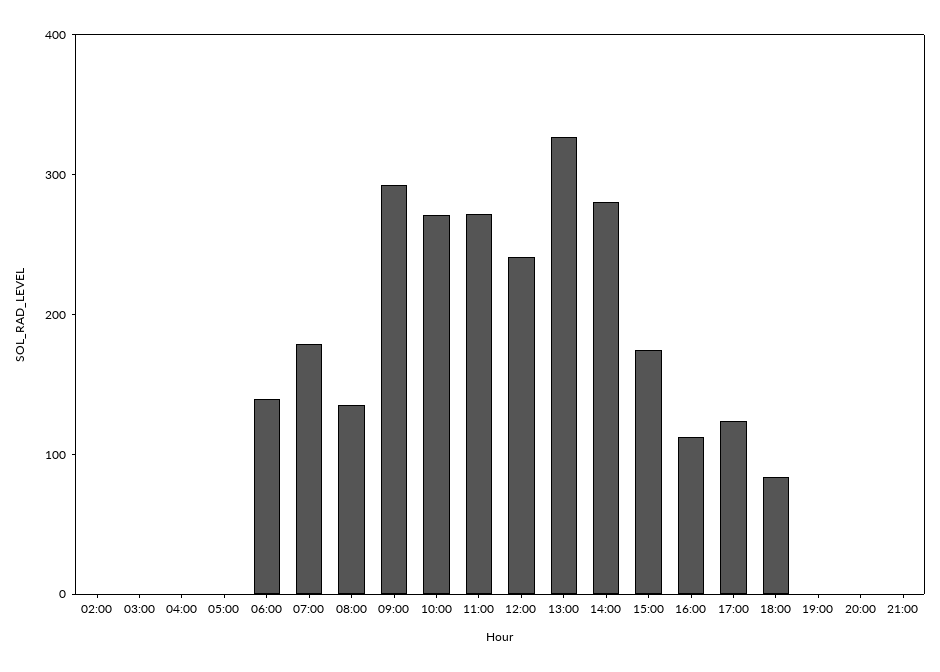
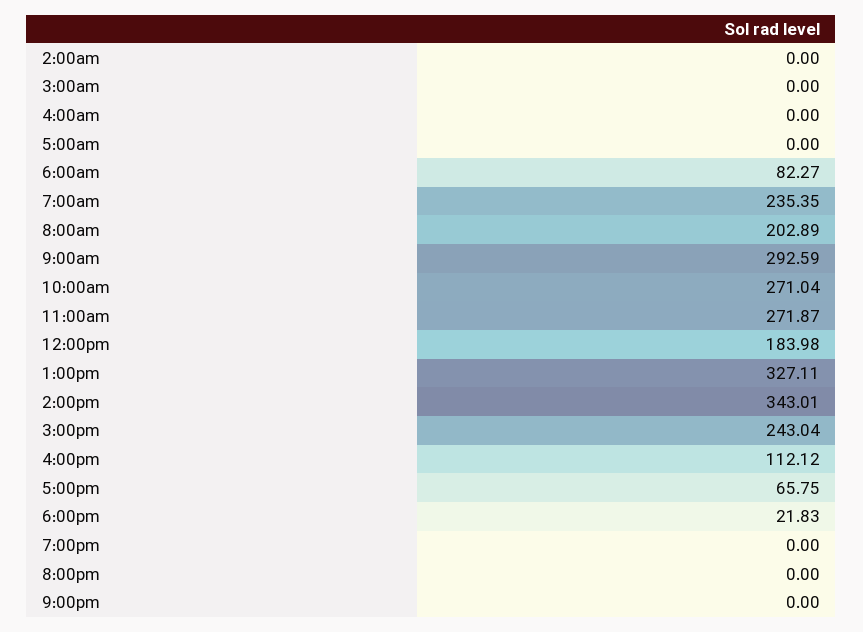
06:00: 140 -> 82.27
07:00: 180 -> 235.35
08:00: 140 -> 202.89
12:00: 240 -> 183.98
14:00: 280 -> 343.01
15:00: 180 -> 243.04
17:00: 120 -> 65.75
18:00: 80 -> 21.83

